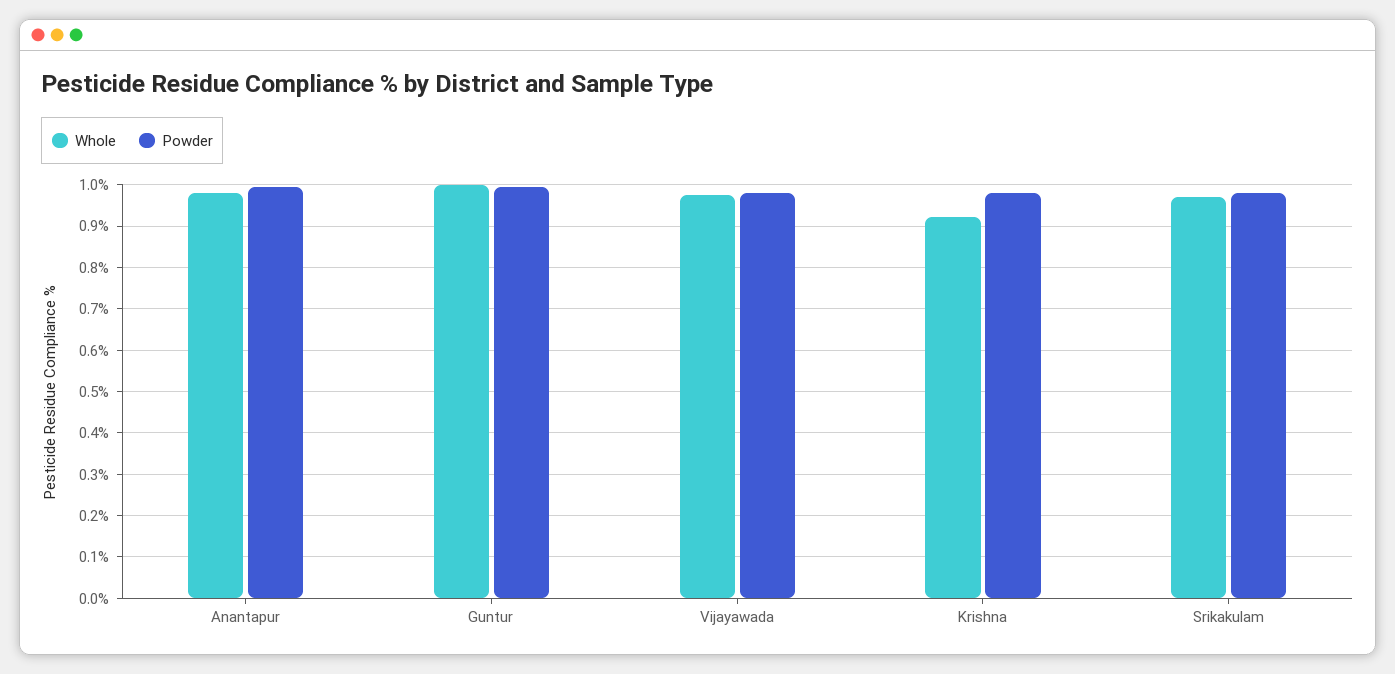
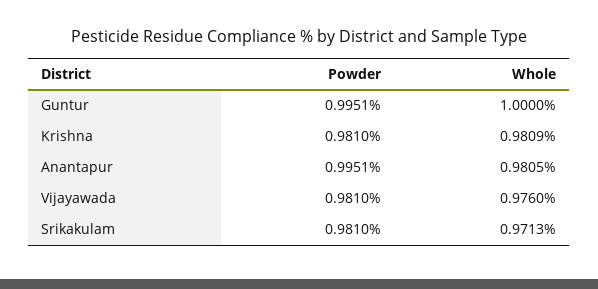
Whole, Krishna: 0.92 -> 0.9809

